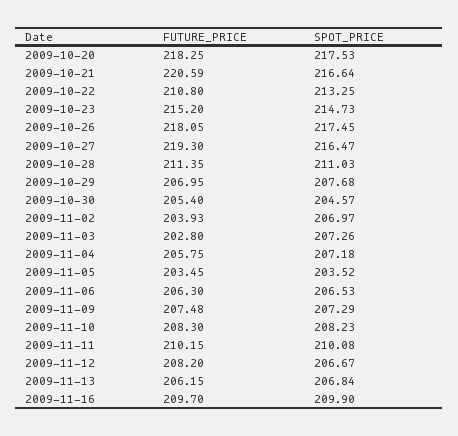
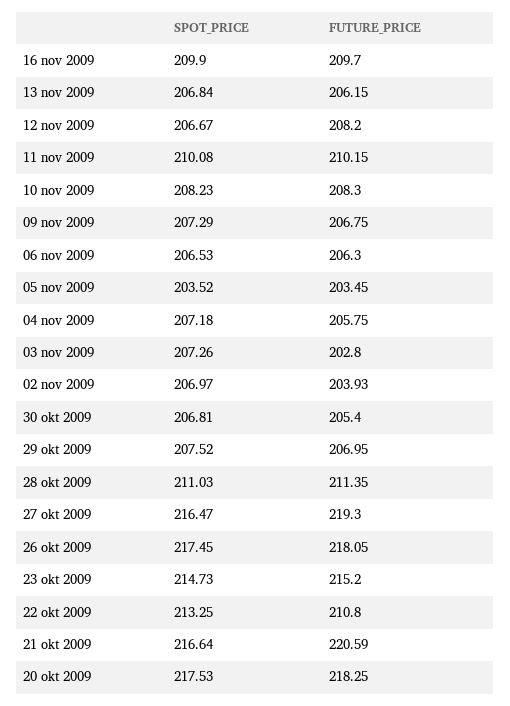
SPOT_PRICE, 2009-10-29: 207.68 -> 207.52
SPOT_PRICE, 2009-10-30: 204.57 -> 206.81
FUTURE_PRICE, 2009-11-09: 207.48 -> 206.75

